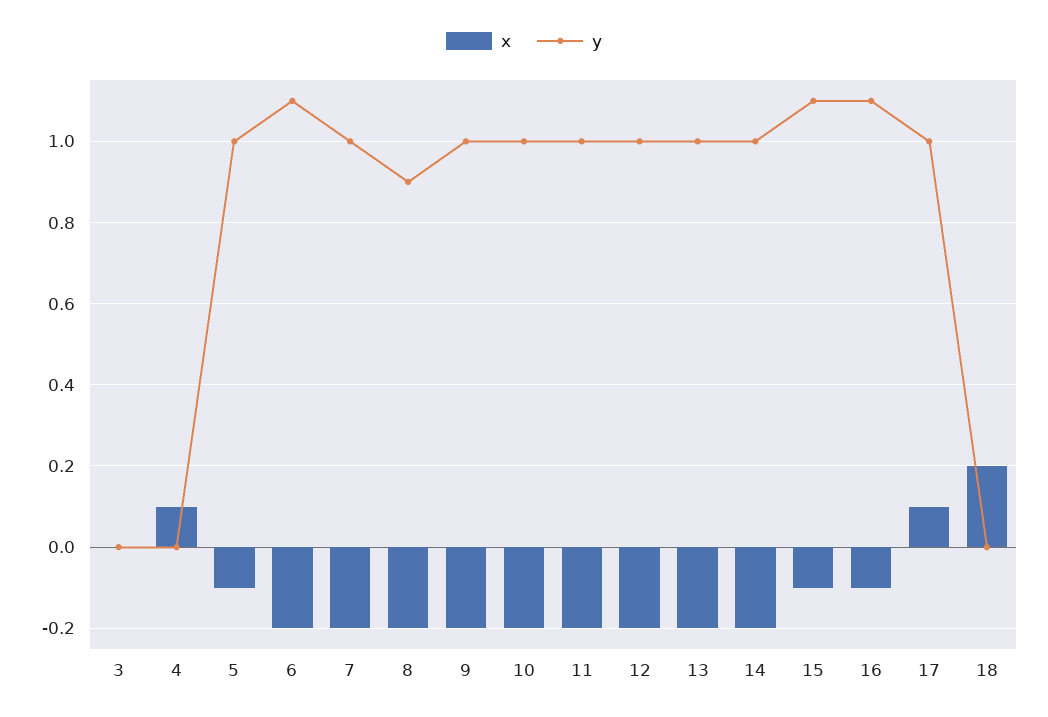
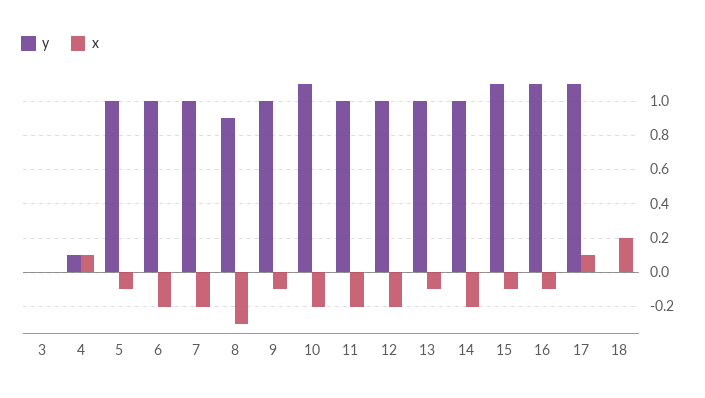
y, 4: 0 -> 0.1
y, 6: 1.1 -> 1
x, 8: -0.2 -> -0.3
x, 9: -0.2 -> -0.1
y, 10: 1 -> 1.1
x, 13: -0.2 -> -0.1
y, 17: 1 -> 1.1

